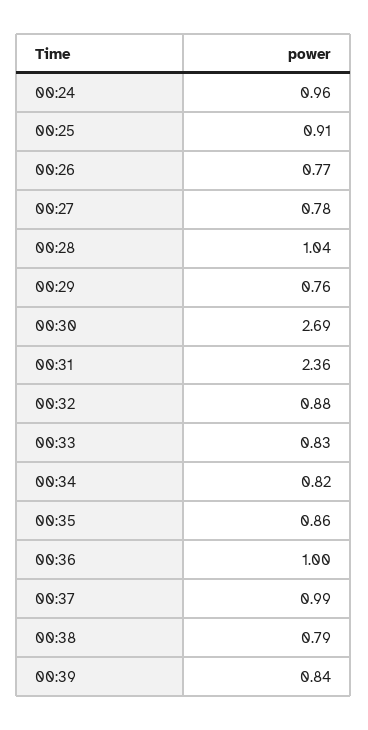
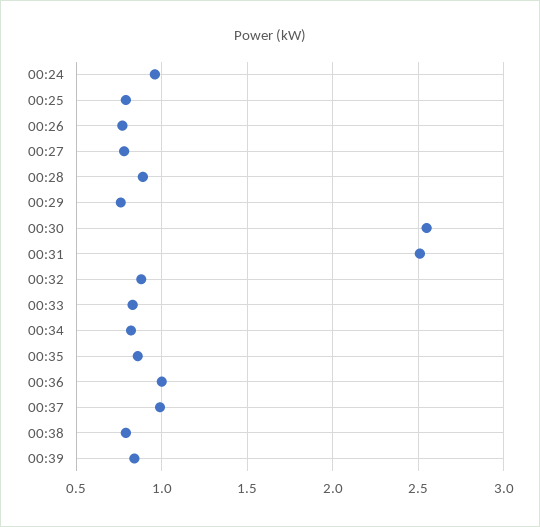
00:25: 0.91 -> 0.8
00:28: 1.04 -> 0.9
00:30: 2.69 -> 2.55
00:31: 2.36 -> 2.5

